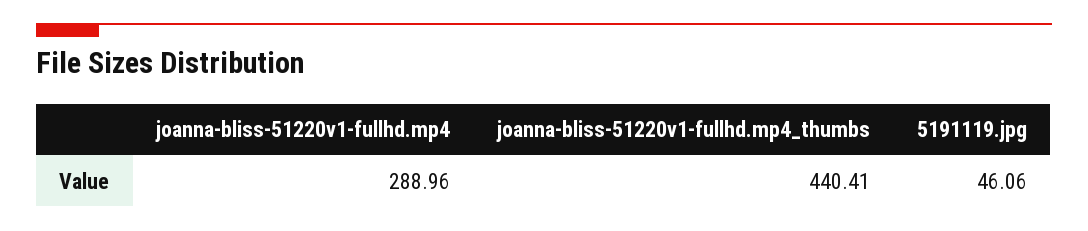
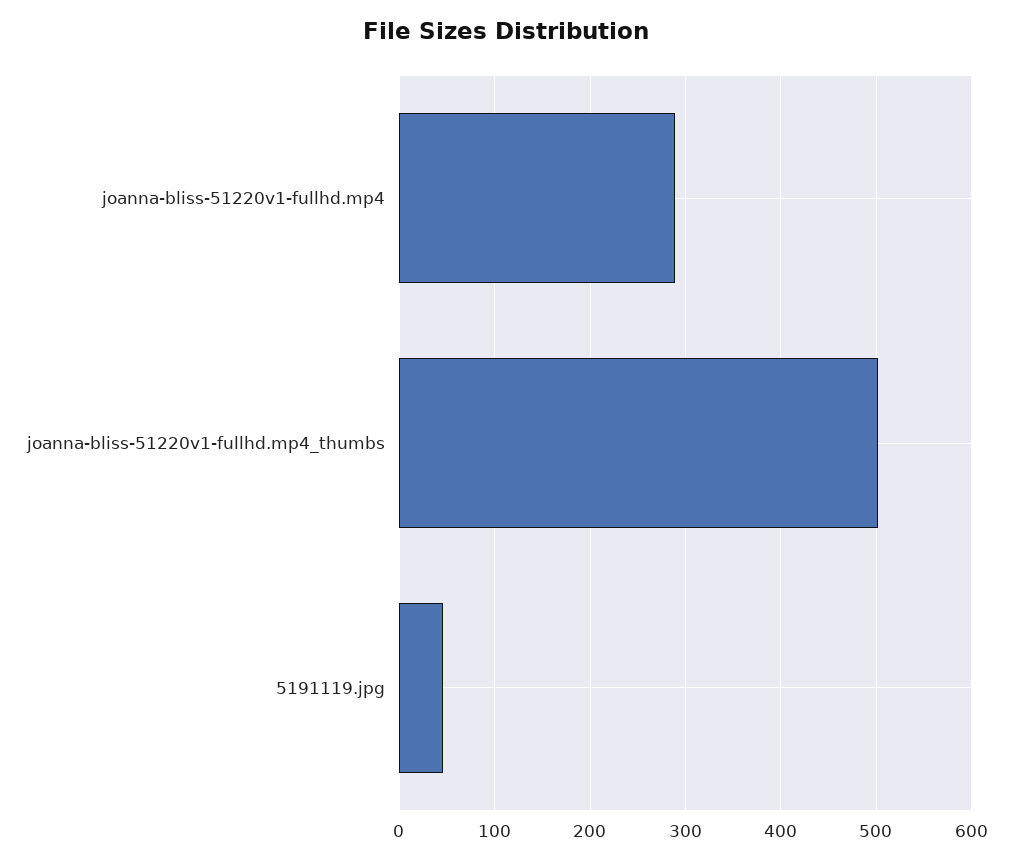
joanna-bliss-51220v1-fullhd.mp4_thumbs: 440.41 -> 500

